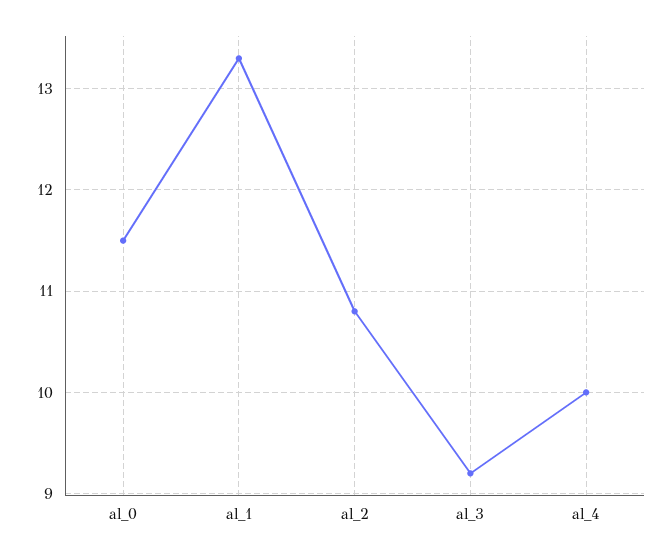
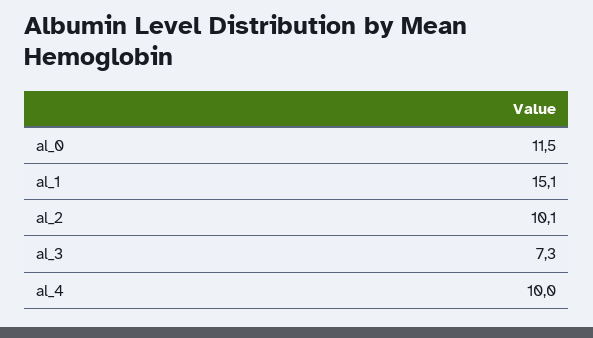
al_1: 13.3 -> 15.1
al_2: 10.8 -> 10.1
al_3: 9.2 -> 7.3

